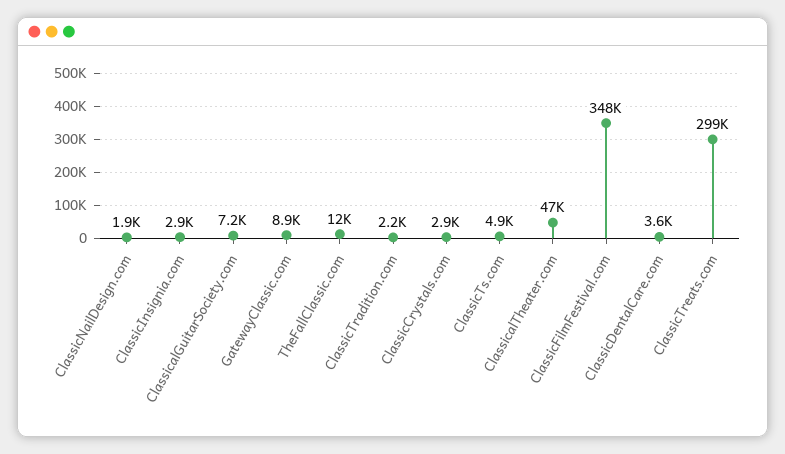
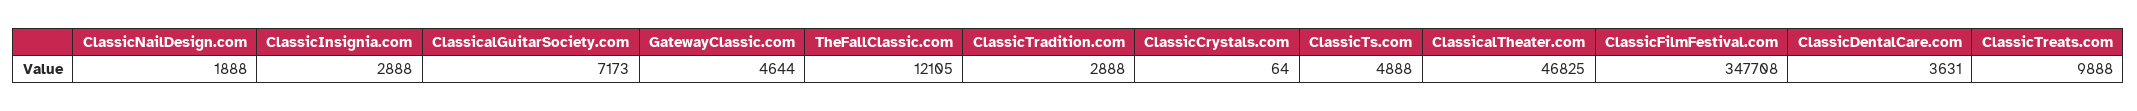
GatewayClassic.com: 8900 -> 4644
ClassicTradition.com: 2200 -> 2888
ClassicCrystals.com: 2900 -> 64
ClassicTreats.com: 299000 -> 9888

